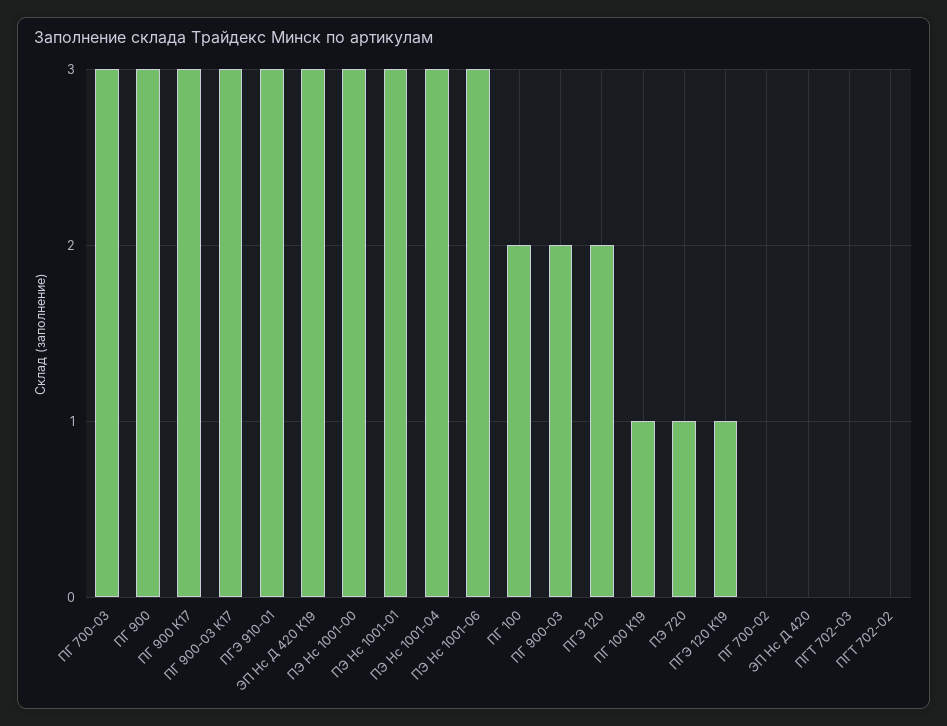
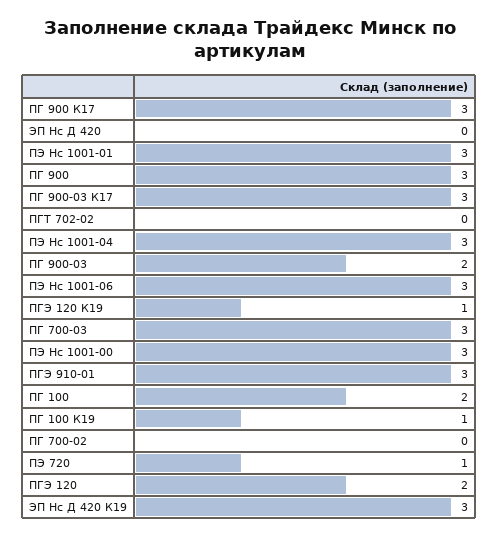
ПГТ 702-03: 0 -> none

